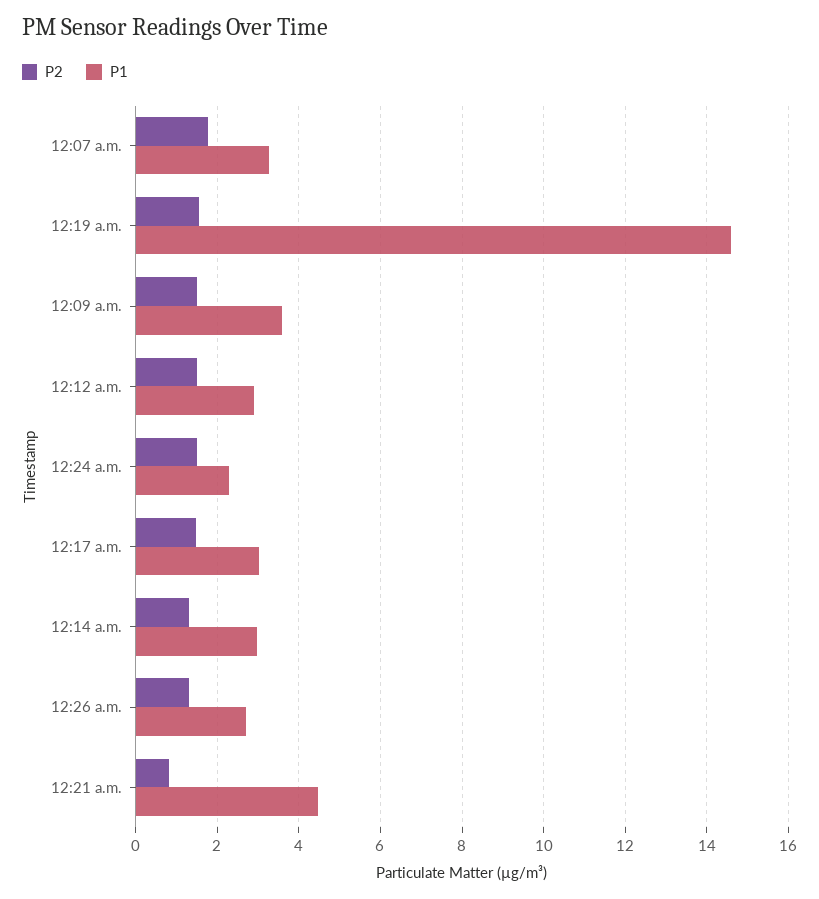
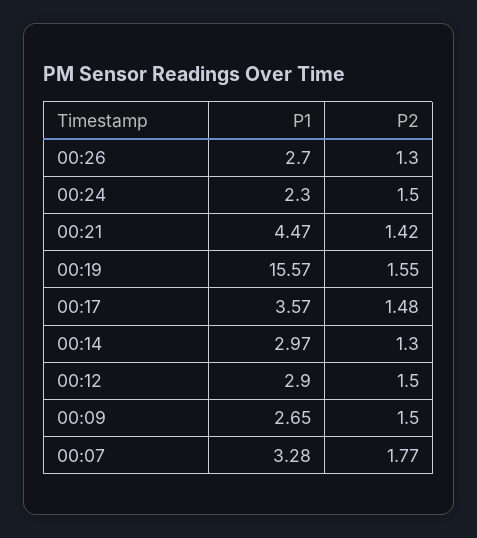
P1, 12:19 a.m.: 14.6 -> 15.57
P1, 12:09 a.m.: 3.6 -> 2.65
P1, 12:17 a.m.: 3 -> 3.57
P2, 12:21 a.m.: 0.8 -> 1.42

